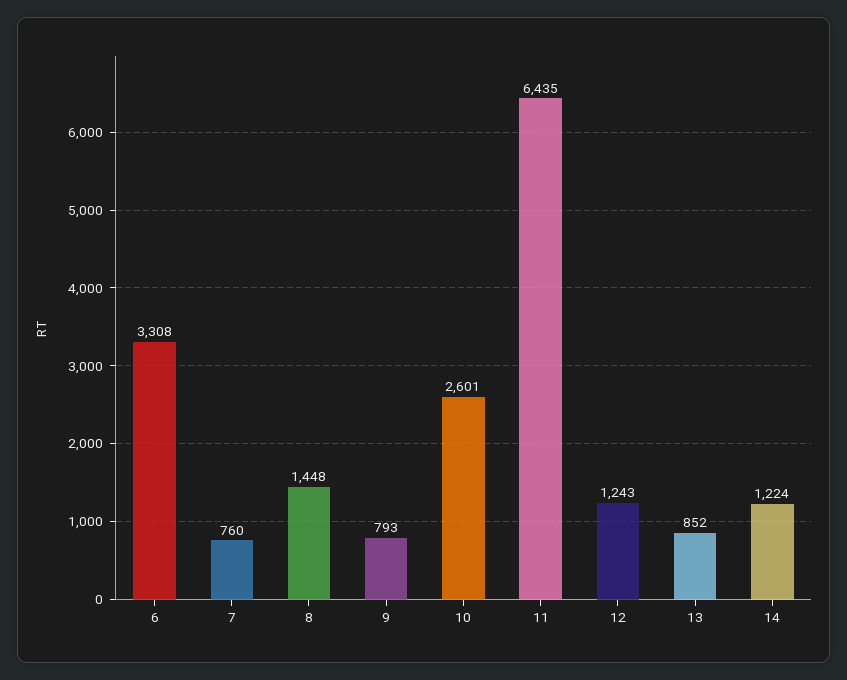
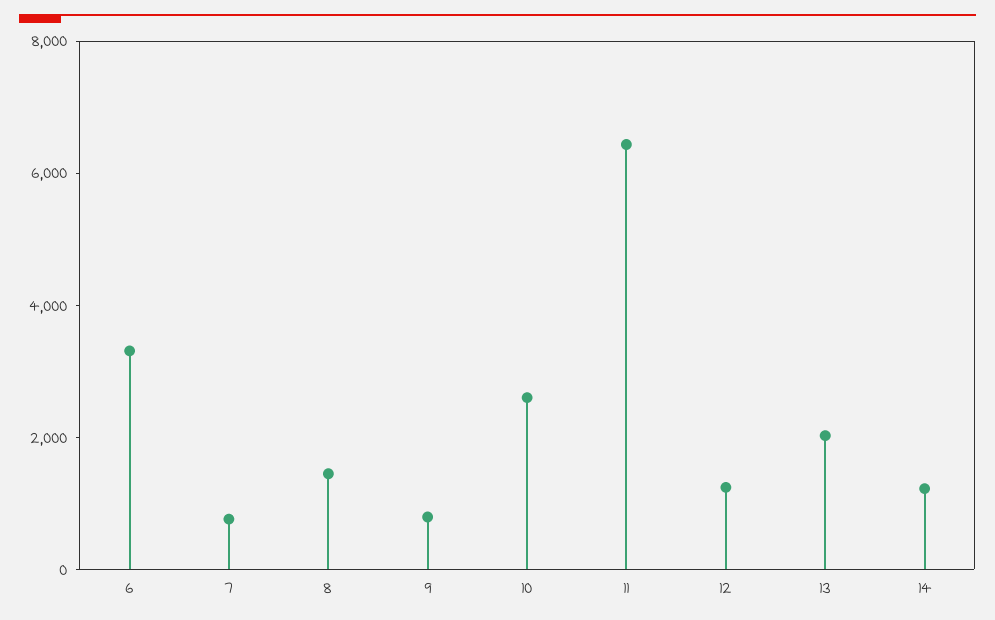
13: 852 -> 2000

